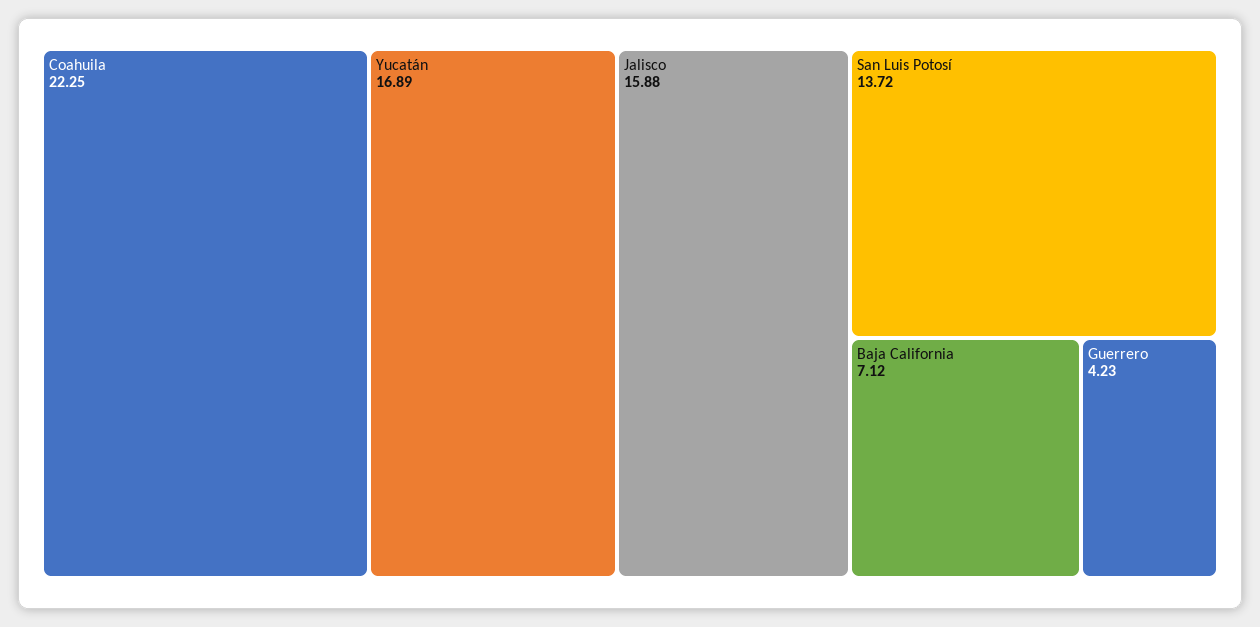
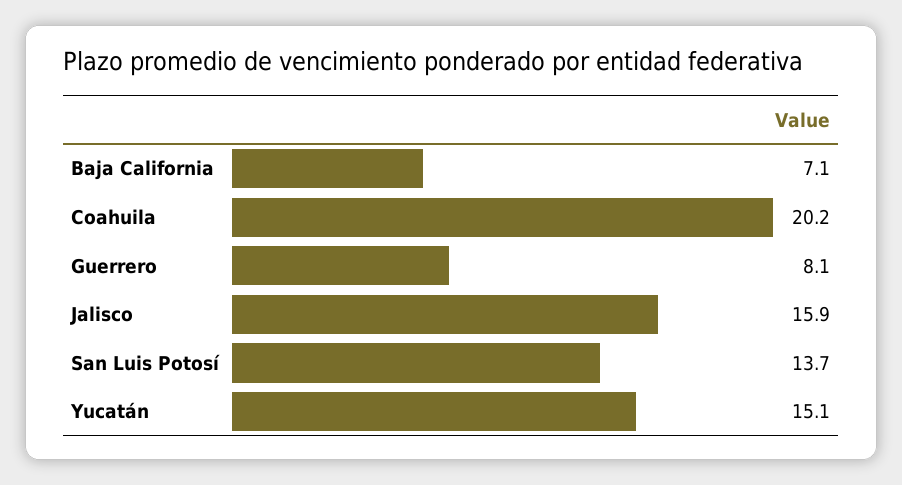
Coahuila: 22.25 -> 20.2
Yucatán: 16.89 -> 15.1
Guerrero: 4.23 -> 8.1

